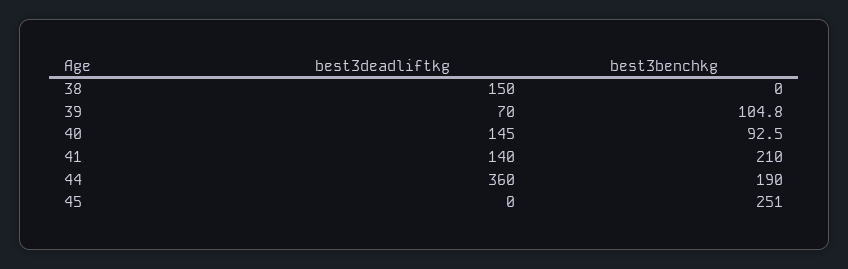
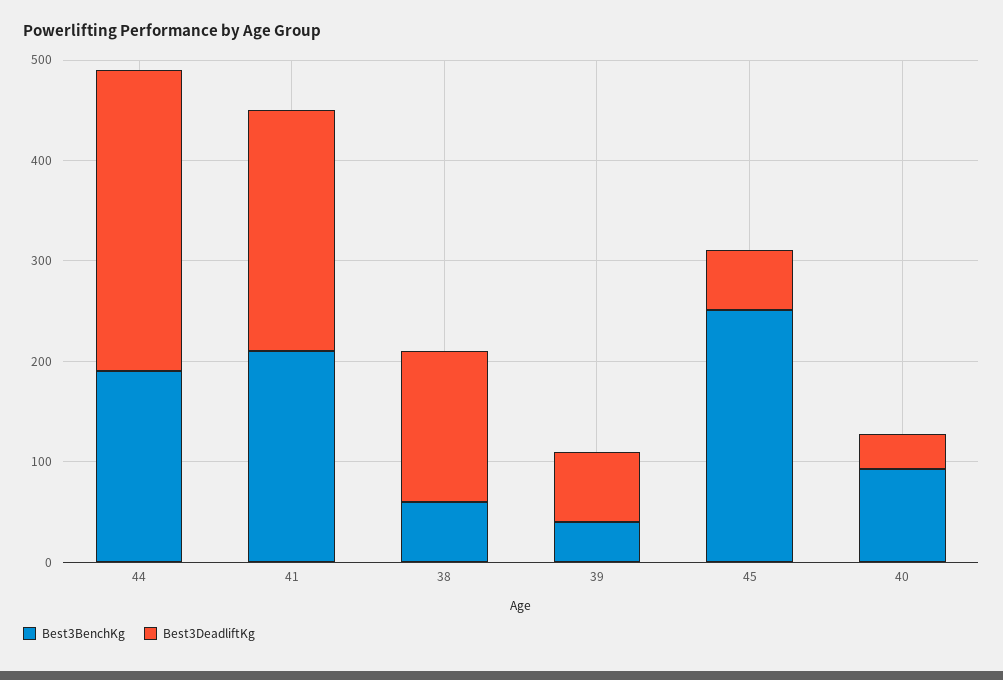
best3benchkg, 38: 0 -> 60
best3benchkg, 39: 104.8 -> 40
best3deadliftkg, 40: 145 -> 40
best3deadliftkg, 41: 140 -> 240
best3deadliftkg, 44: 360 -> 300
best3deadliftkg, 45: 0 -> 60

